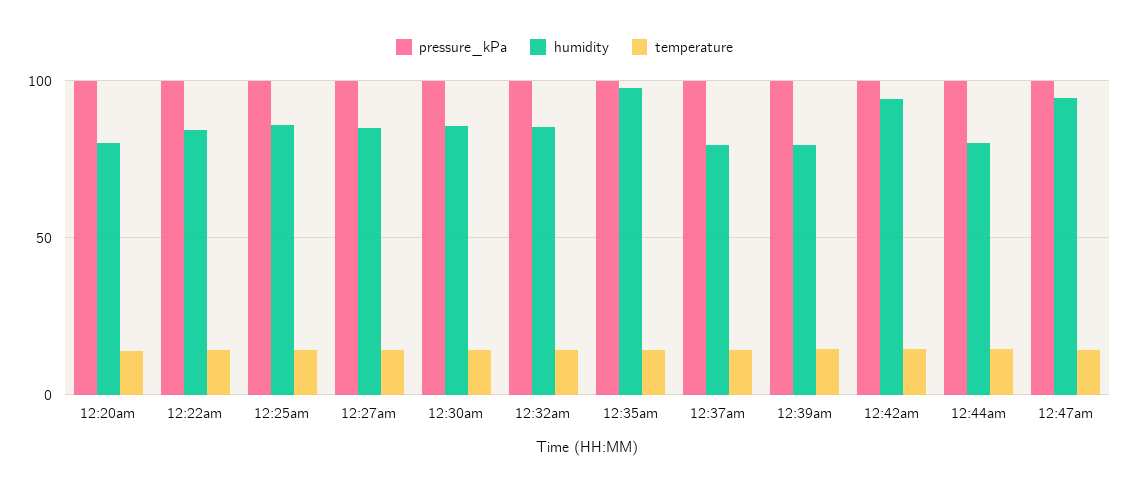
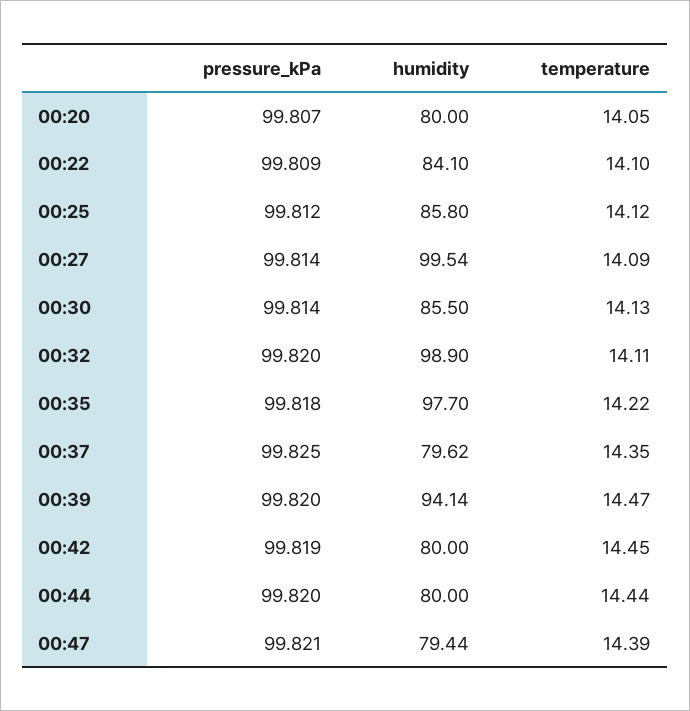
humidity, 12:27am: 85 -> 99.54
humidity, 12:32am: 85 -> 98.9
humidity, 12:39am: 80 -> 94.14
humidity, 12:42am: 95 -> 80
humidity, 12:47am: 95 -> 79.44

